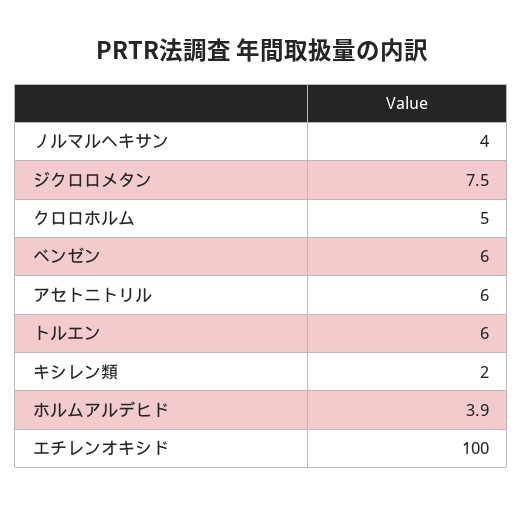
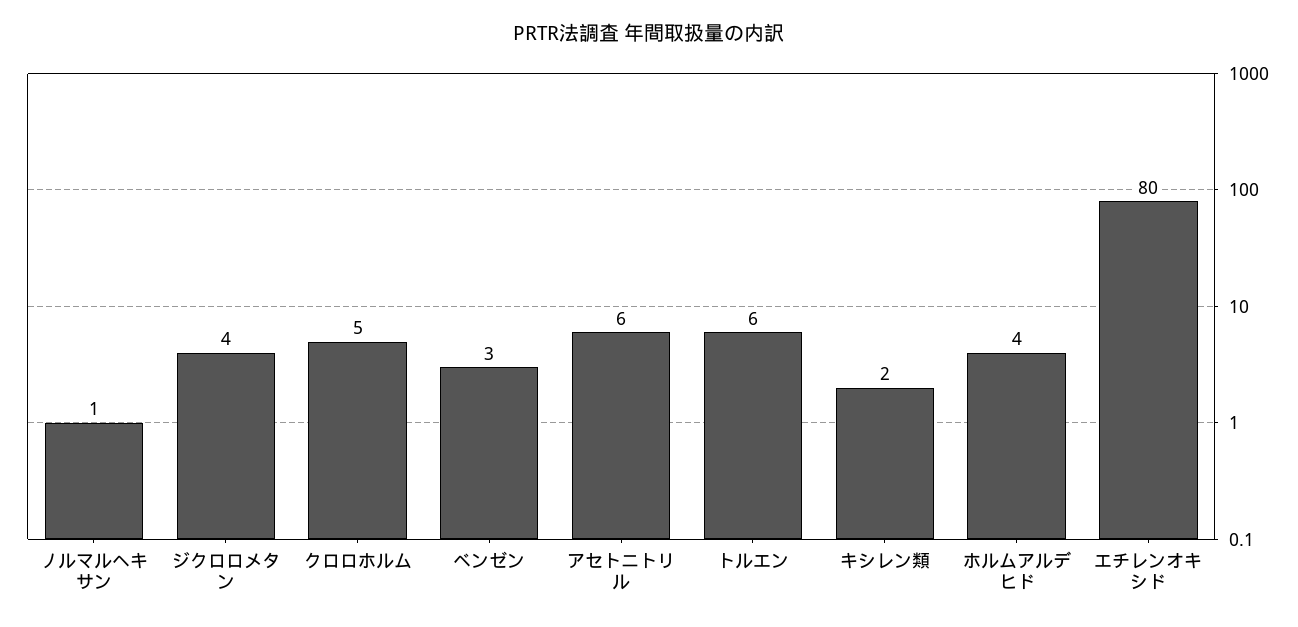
ノルマルヘキサン: 4 -> 1
ジクロロメタン: 7.5 -> 4
ベンゼン: 6 -> 3
エチレンオキシド: 100 -> 80

